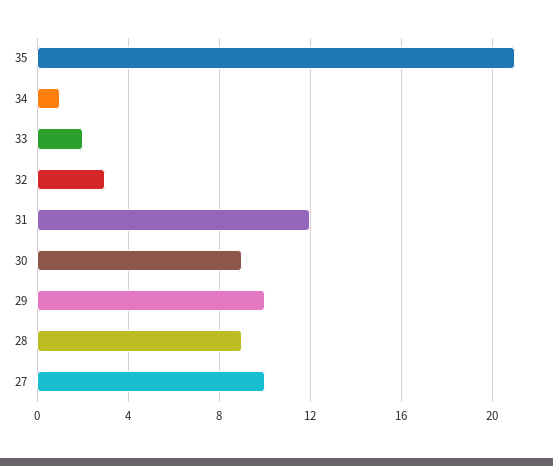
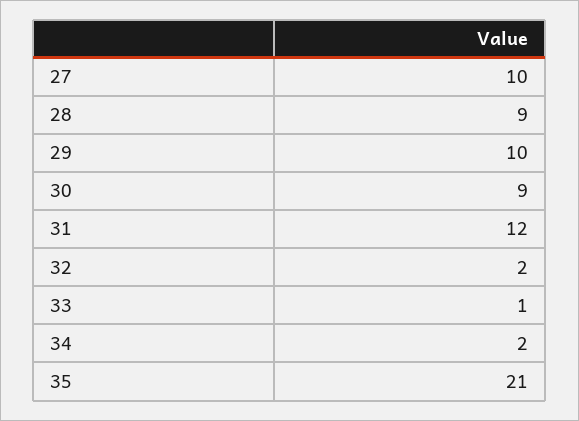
34: 1 -> 2
33: 2 -> 1
32: 3 -> 2

